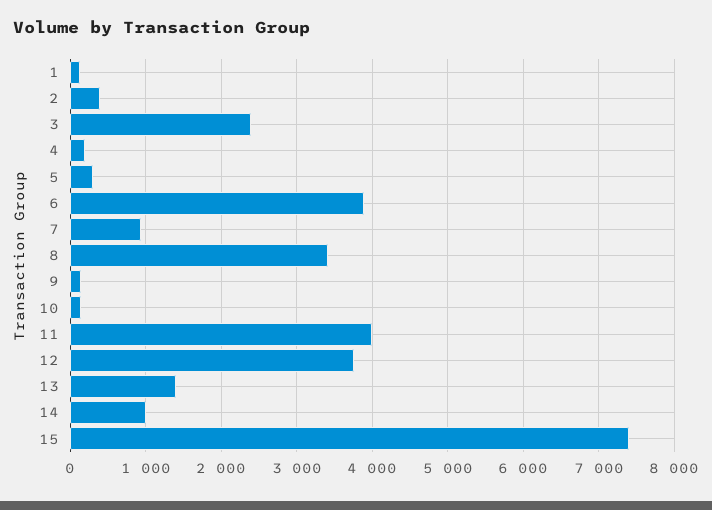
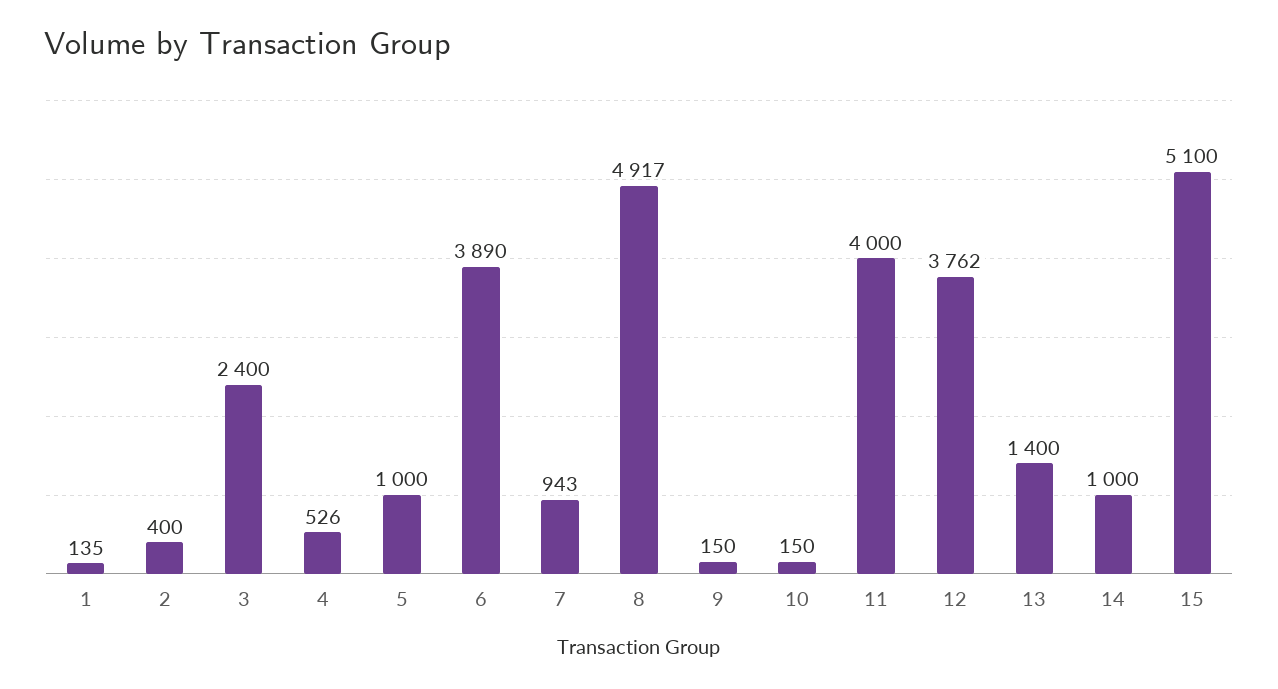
4: 200 -> 526
5: 300 -> 1000
8: 3400 -> 4917
15: 7400 -> 5100

